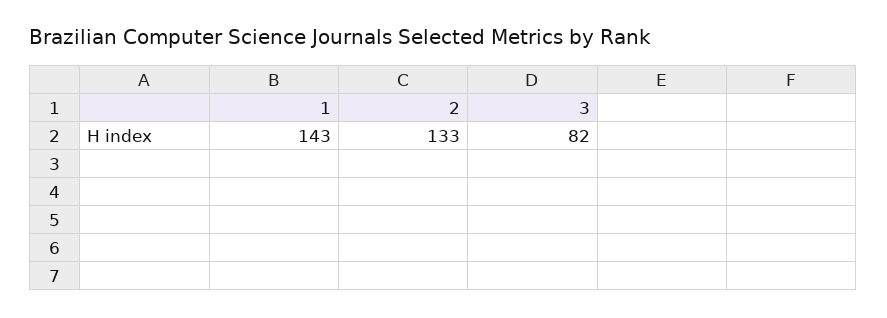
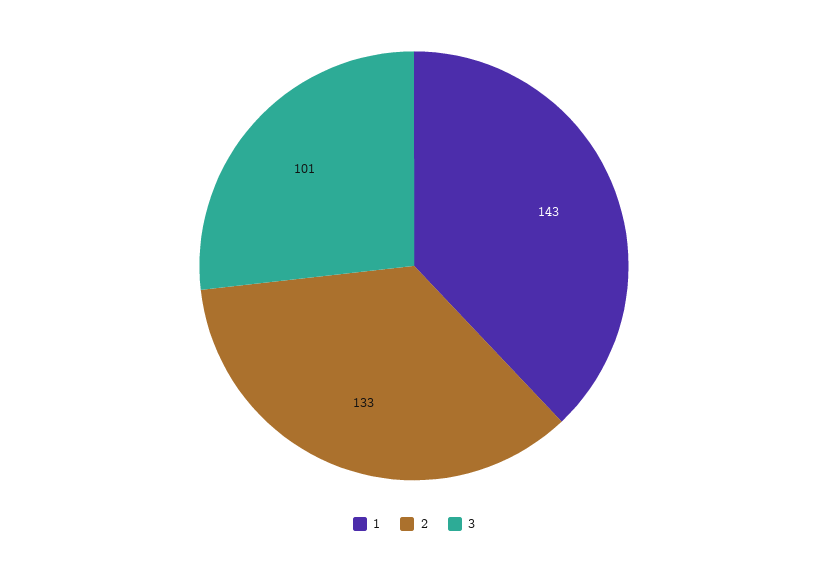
3: 82 -> 101

